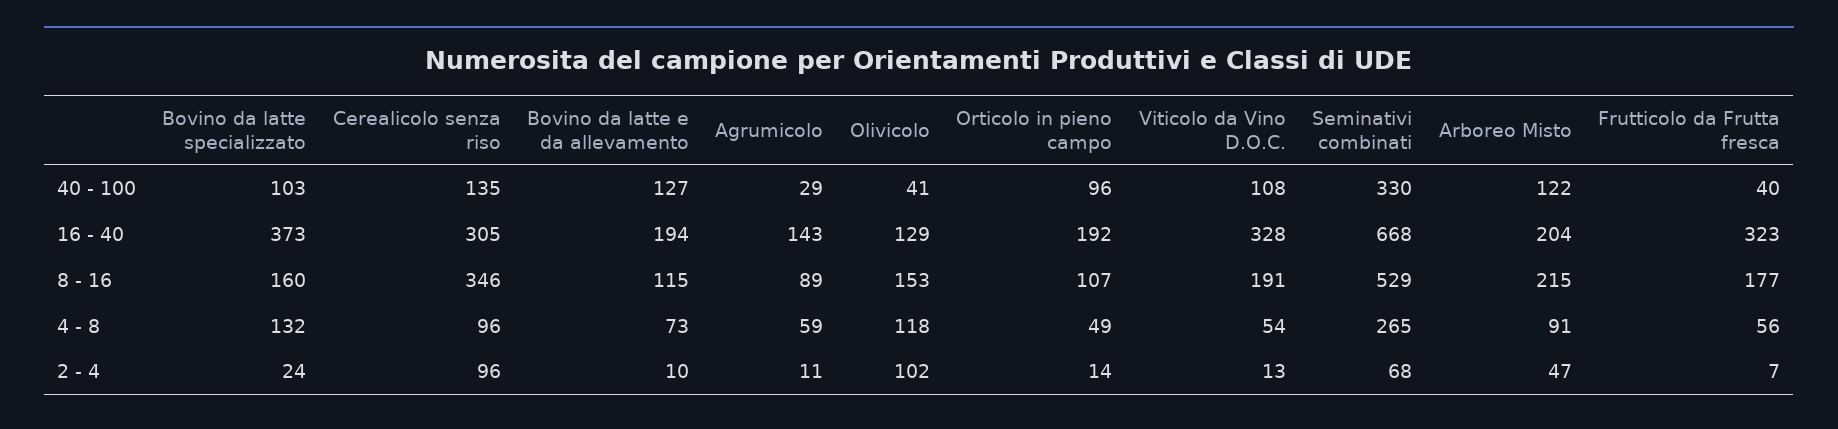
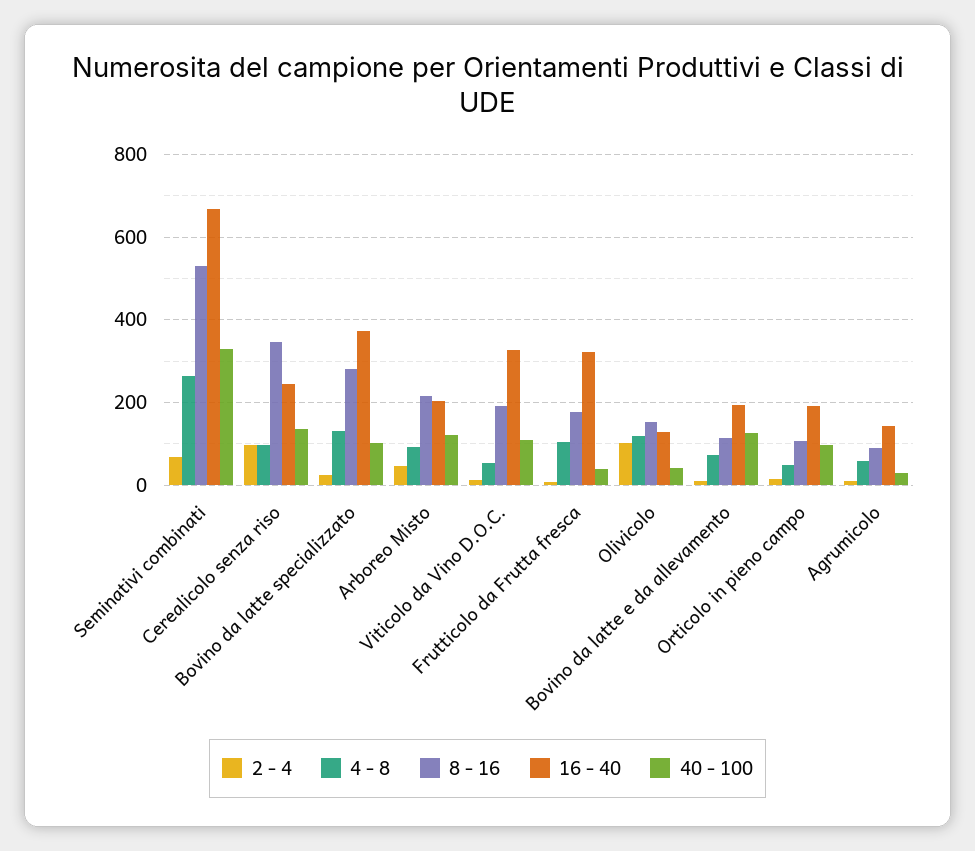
16 - 40, Cerealicolo senza riso: 305 -> 240
8 - 16, Bovino da latte specializzato: 160 -> 280
4 - 8, Frutticolo da Frutta fresca: 56 -> 100

